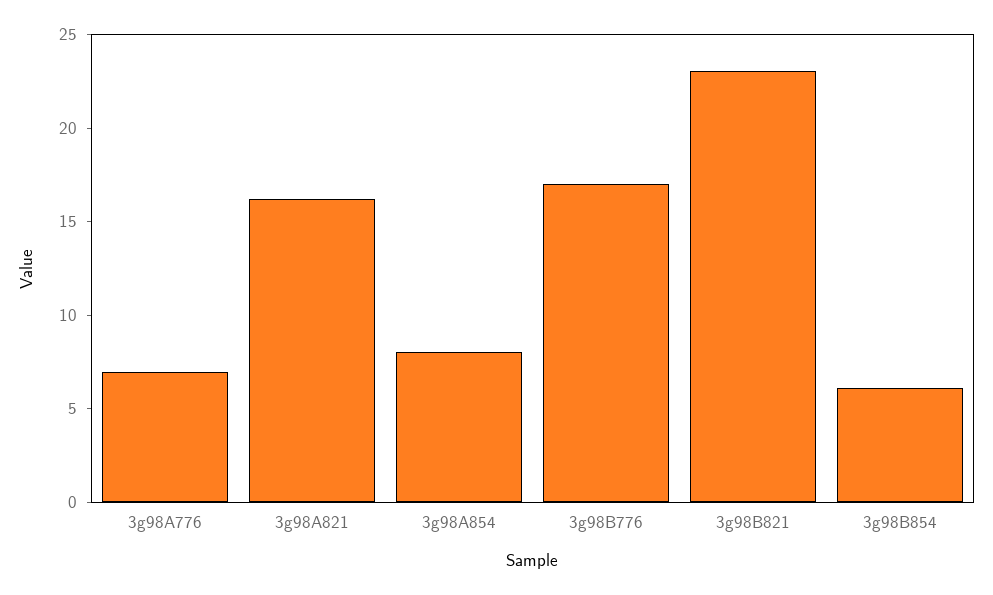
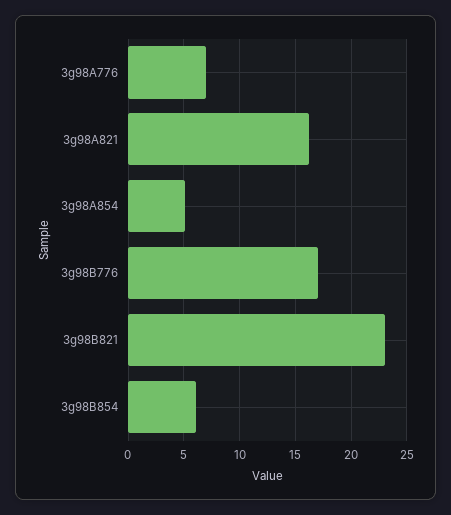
3g98A854: 8 -> 5

